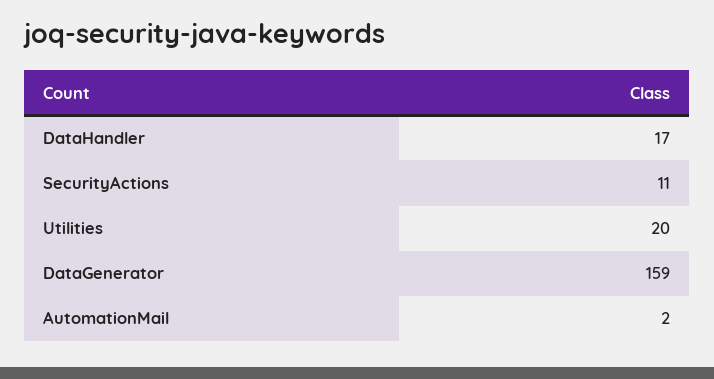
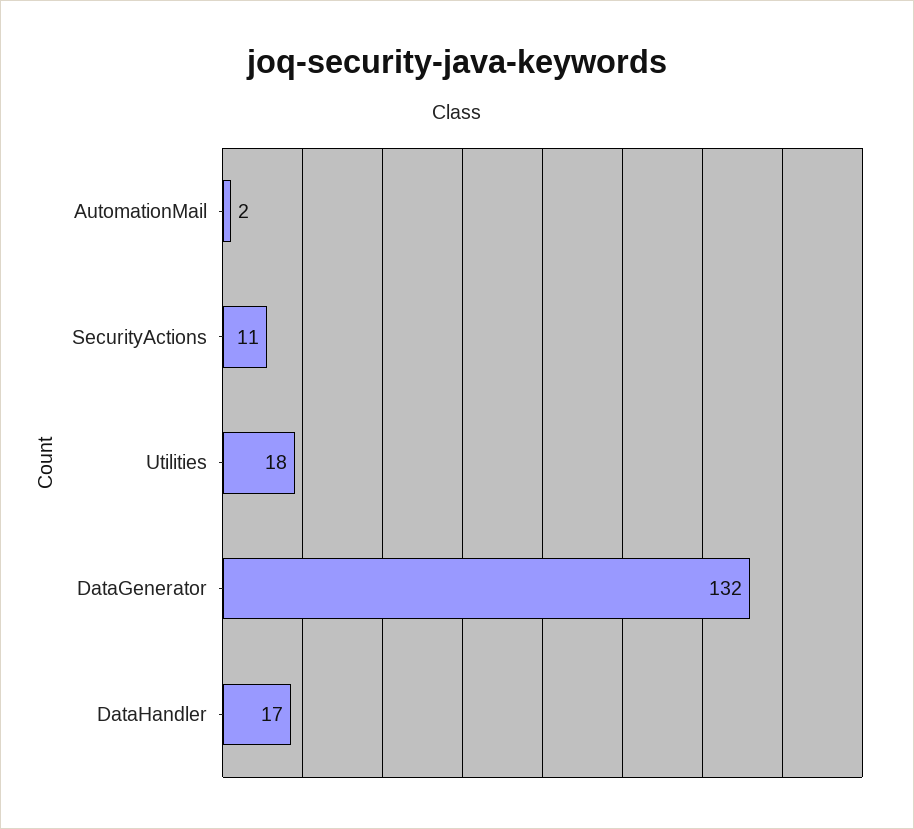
Utilities: 20 -> 18
DataGenerator: 159 -> 132

